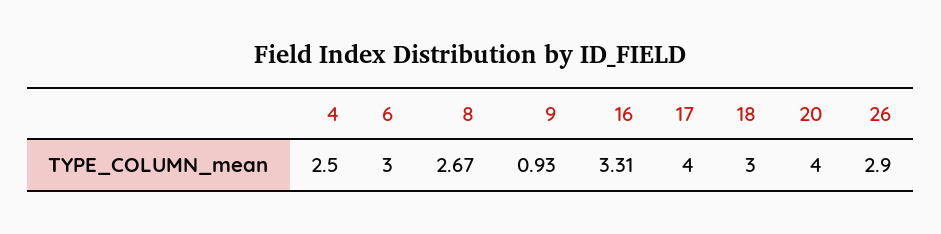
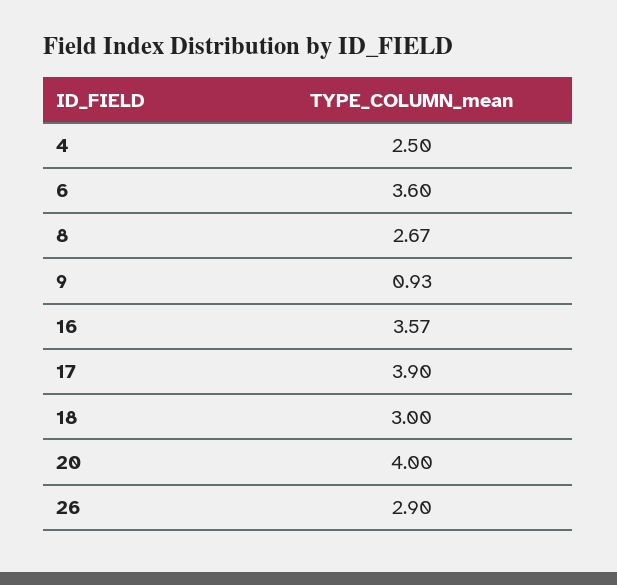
6: 3 -> 3.6
16: 3.31 -> 3.57
17: 4 -> 3.9

